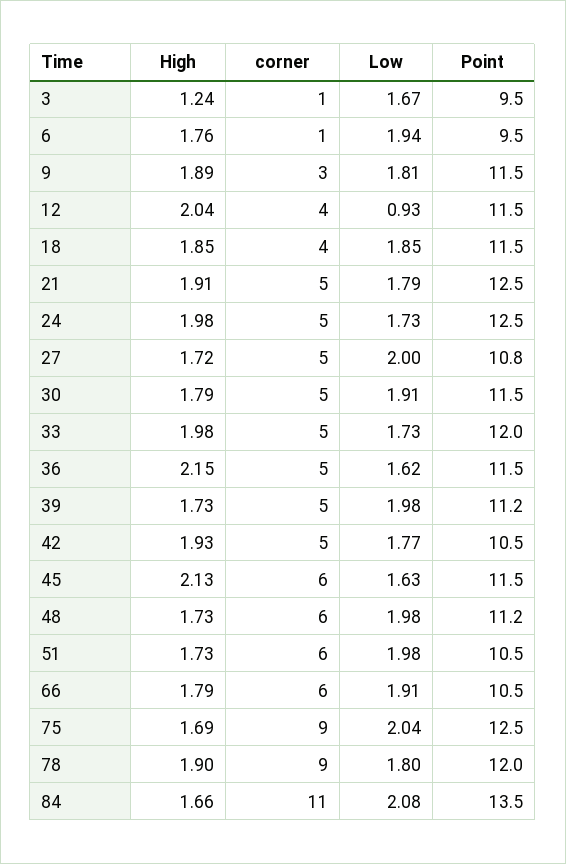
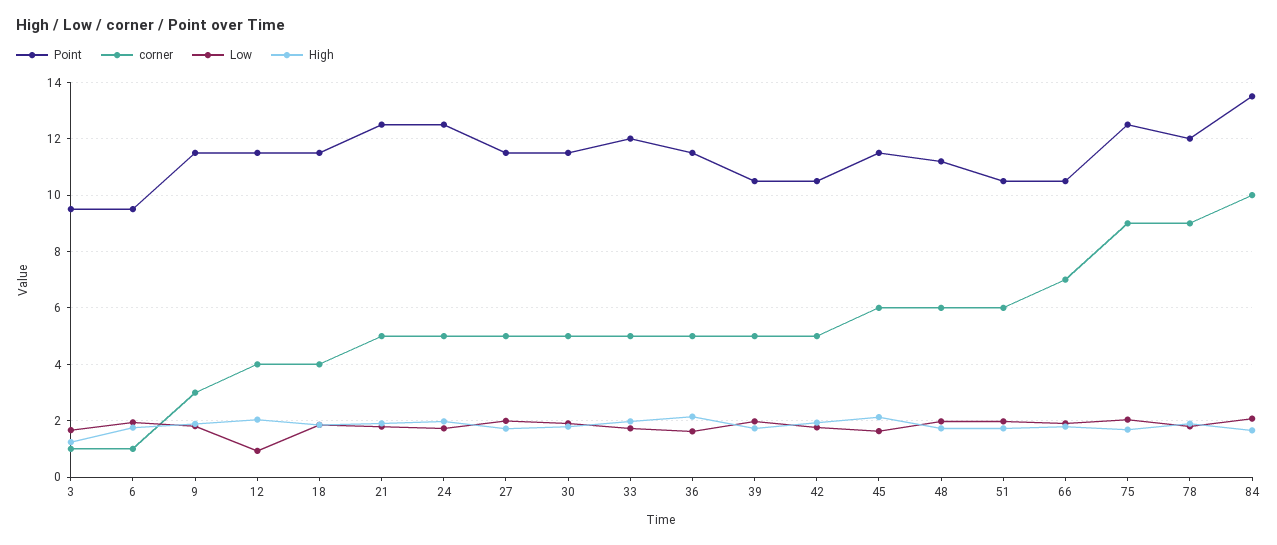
Point, 27: 10.8 -> 11.5
Point, 39: 11.2 -> 10.5
corner, 66: 6 -> 7
corner, 84: 11 -> 10

